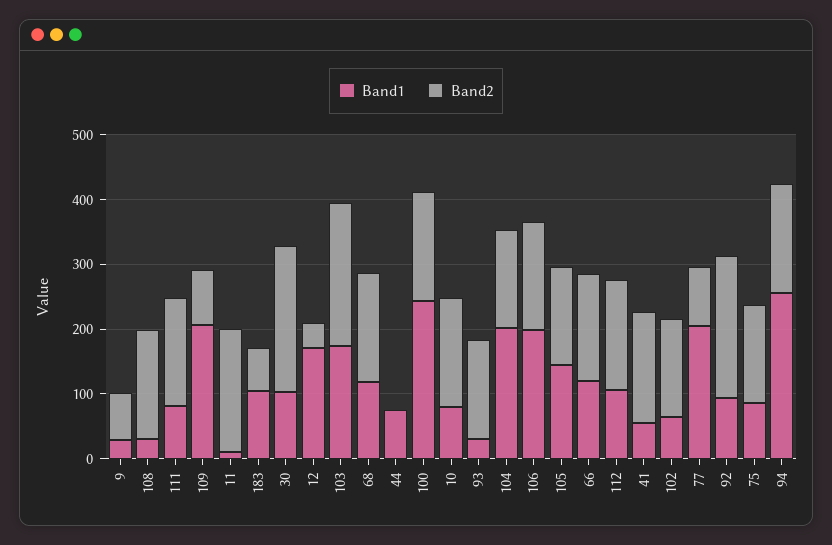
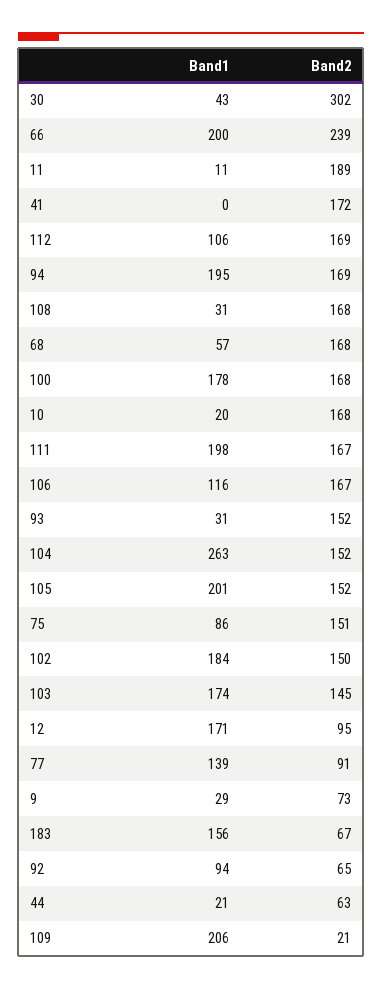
Band1, 111: 80 -> 198
Band2, 109: 80 -> 21
Band1, 183: 100 -> 156
Band1, 30: 100 -> 43
Band2, 30: 220 -> 302
Band2, 12: 40 -> 95
Band2, 103: 220 -> 145
Band1, 68: 120 -> 57
Band1, 44: 80 -> 21
Band2, 44: 0 -> 63
Band1, 100: 240 -> 178
Band1, 10: 80 -> 20
Band1, 104: 200 -> 263
Band1, 106: 200 -> 116
Band1, 105: 140 -> 201
Band1, 66: 120 -> 200
Band2, 66: 160 -> 239
Band1, 41: 60 -> 0
Band1, 102: 60 -> 184
Band1, 77: 200 -> 139
Band2, 92: 220 -> 65
Band1, 94: 260 -> 195

